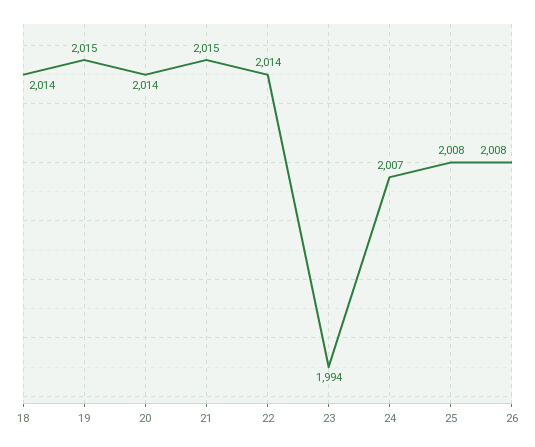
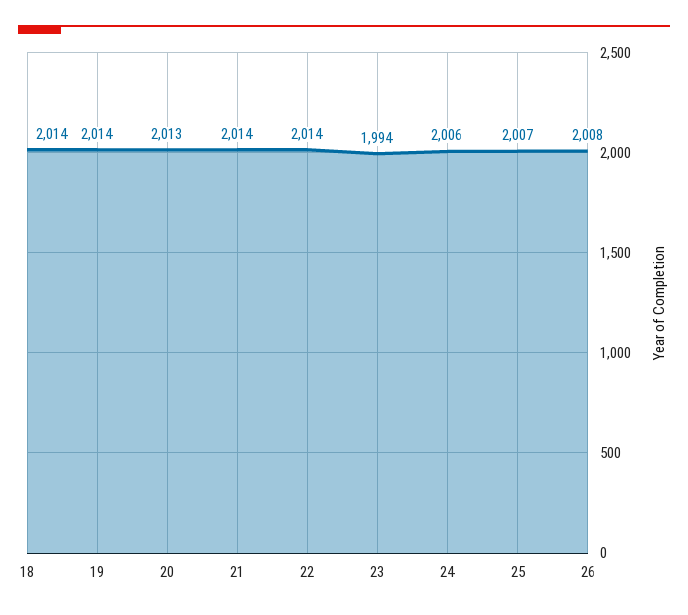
19: 2015 -> 2014
20: 2014 -> 2013
21: 2015 -> 2014
24: 2007 -> 2006
25: 2008 -> 2007

